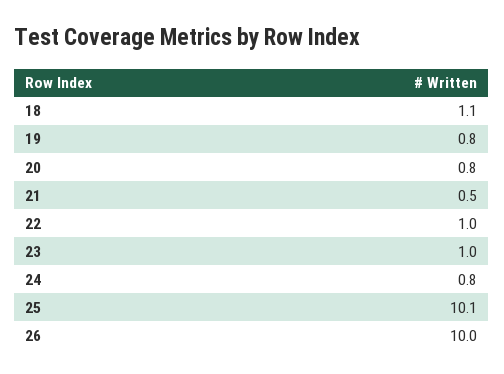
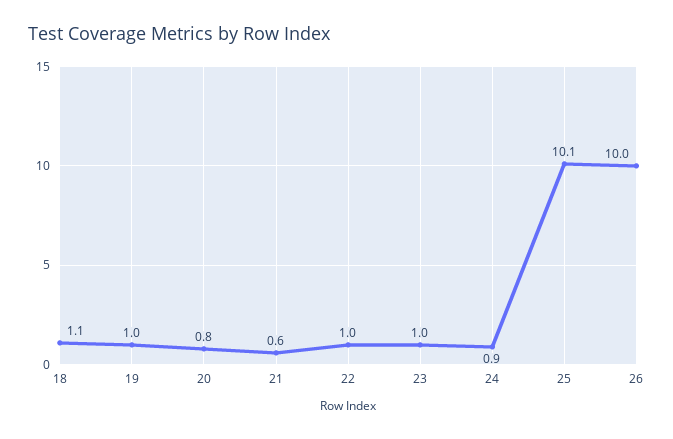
19: 0.8 -> 1
21: 0.5 -> 0.6
24: 0.8 -> 0.9

